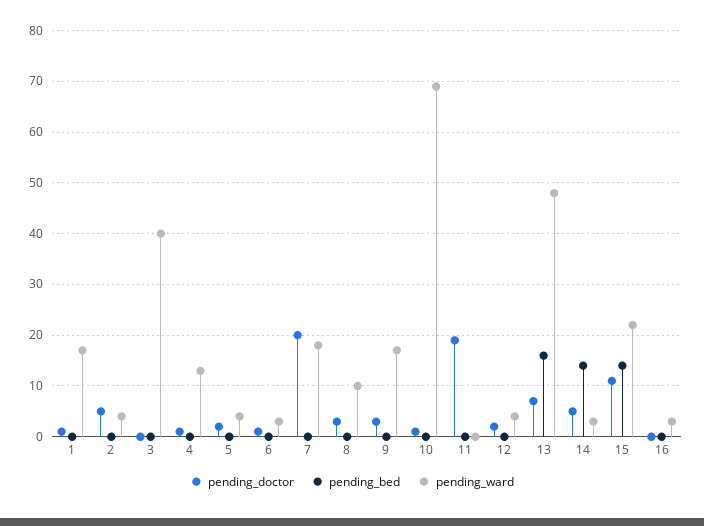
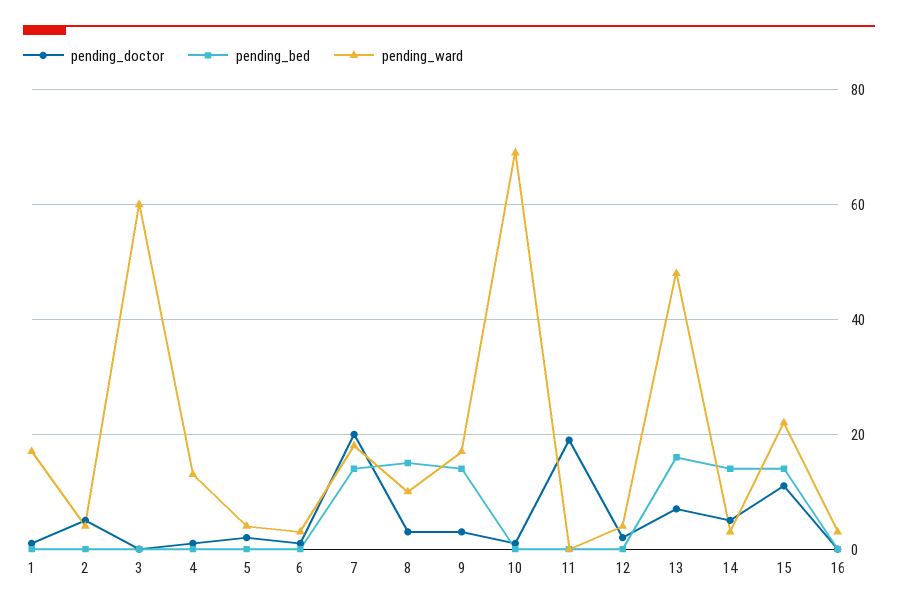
pending_ward, 3: 40 -> 60
pending_bed, 7: 0 -> 15
pending_bed, 8: 0 -> 15
pending_bed, 9: 0 -> 15

